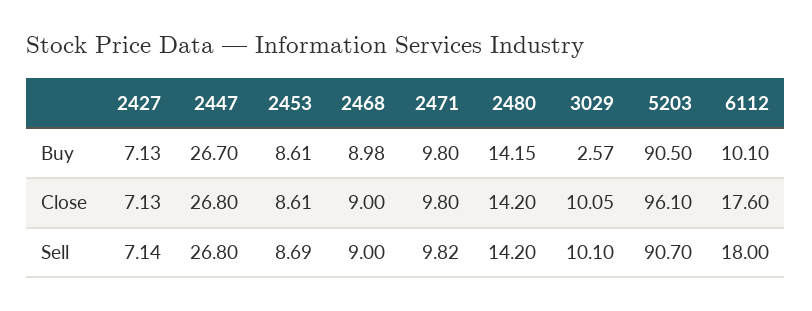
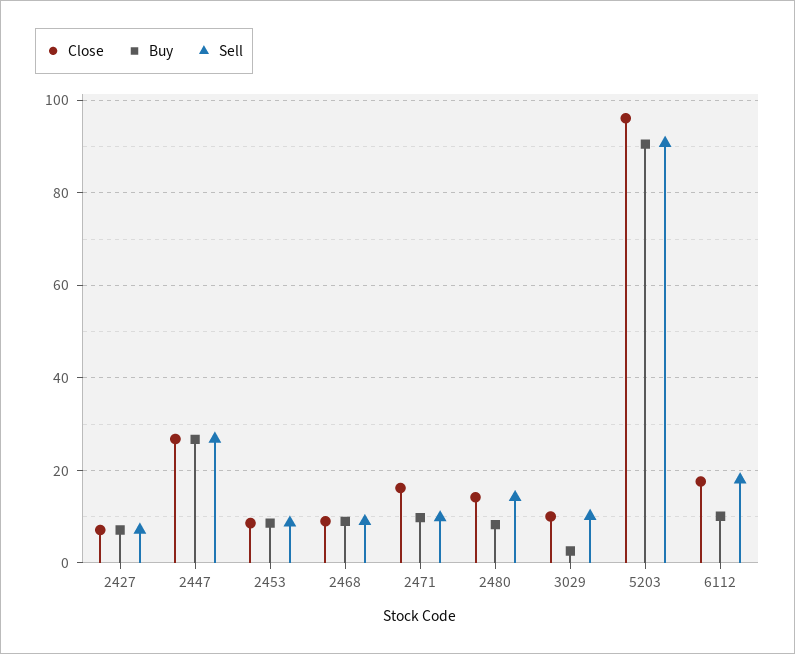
Buy, 2480: 14.15 -> 8
Close, 2471: 9.8 -> 16

